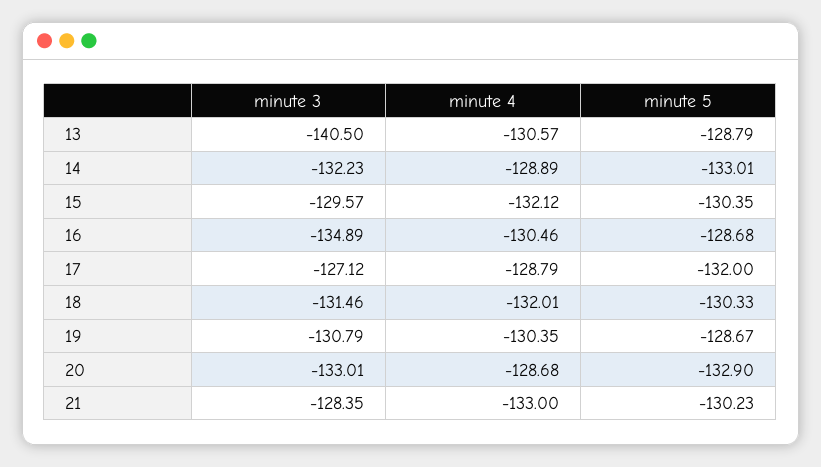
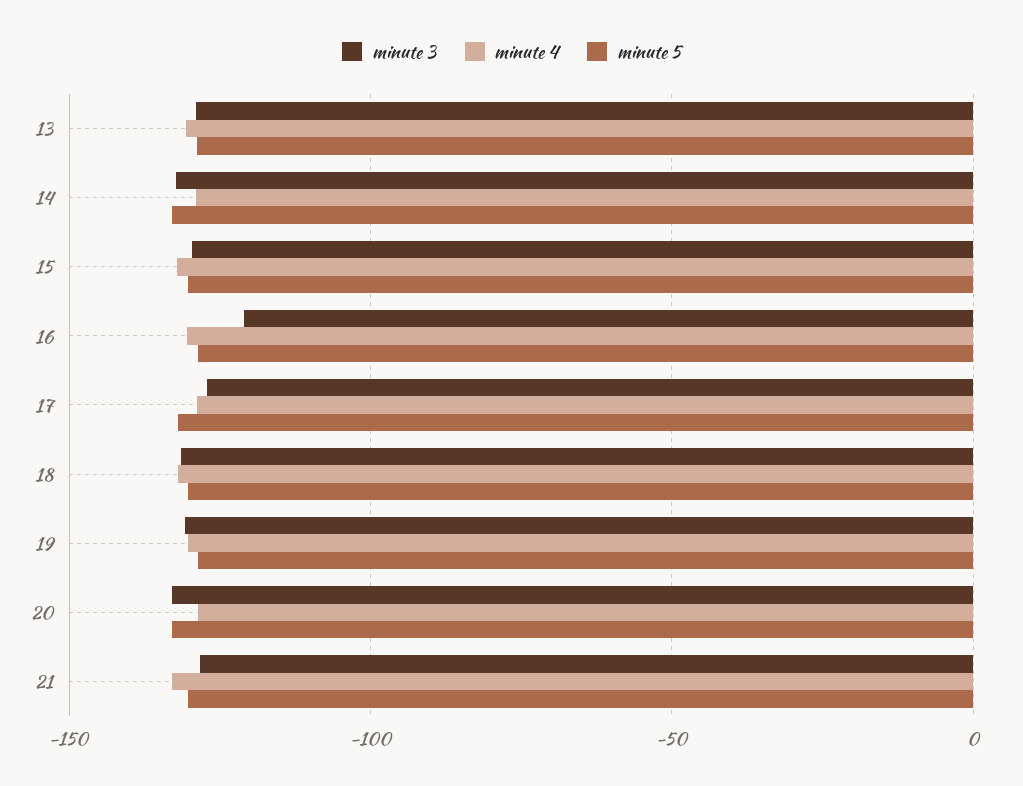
minute 3, 13: -140.5 -> -130
minute 3, 16: -134.89 -> -120

